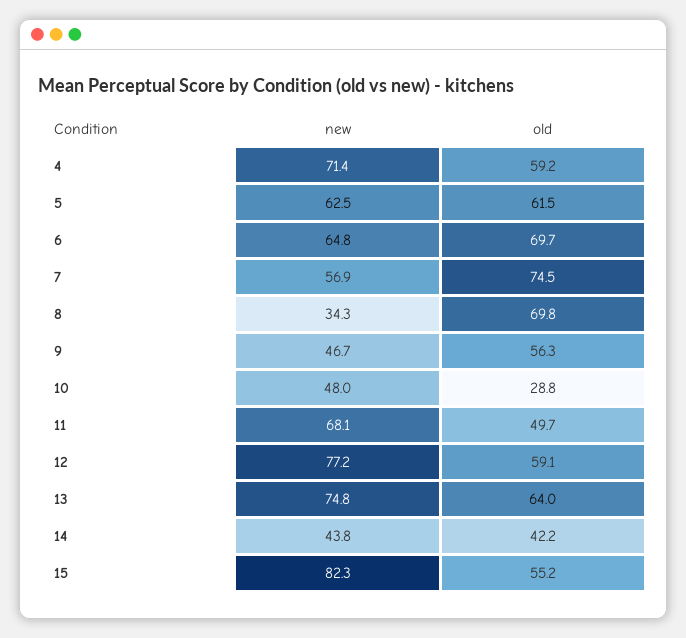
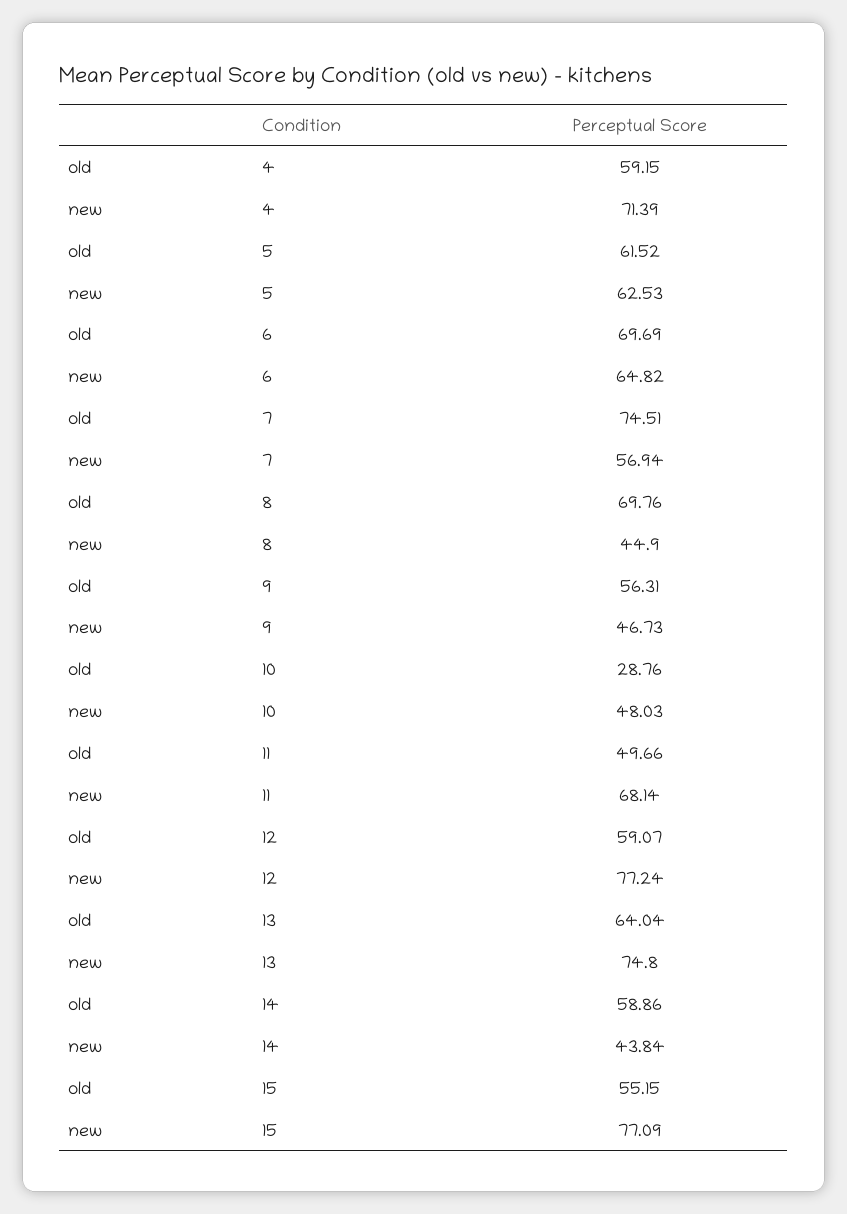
new, 8: 34.3 -> 44.9
old, 14: 42.2 -> 58.86
new, 15: 82.3 -> 77.09

